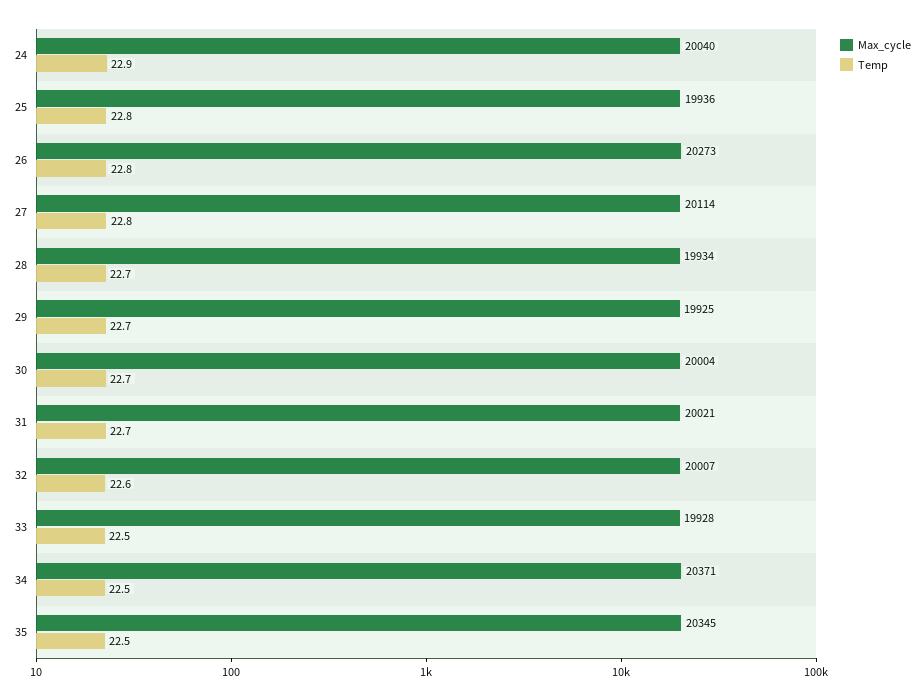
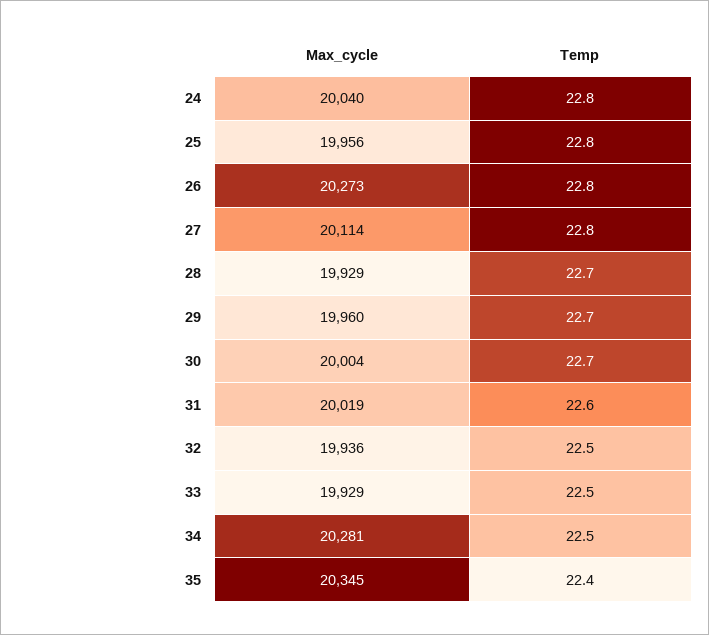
Temp, 24: 22.9 -> 22.8
Max_cycle, 25: 19936 -> 19956
Max_cycle, 28: 19934 -> 19929
Max_cycle, 29: 19925 -> 19960
Max_cycle, 31: 20021 -> 20019
Temp, 31: 22.7 -> 22.6
Max_cycle, 32: 20007 -> 19936
Temp, 32: 22.6 -> 22.5
Max_cycle, 33: 19928 -> 19929
Max_cycle, 34: 20371 -> 20281
Temp, 35: 22.5 -> 22.4

